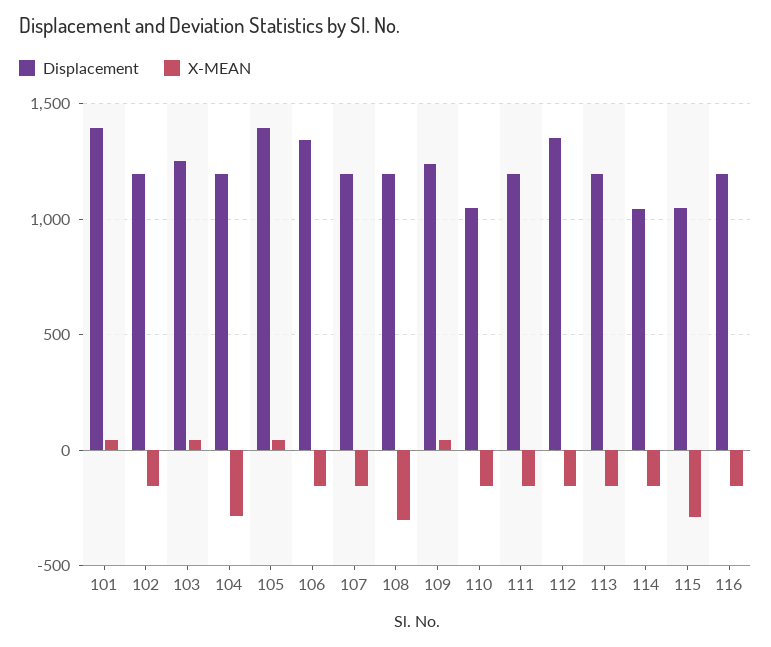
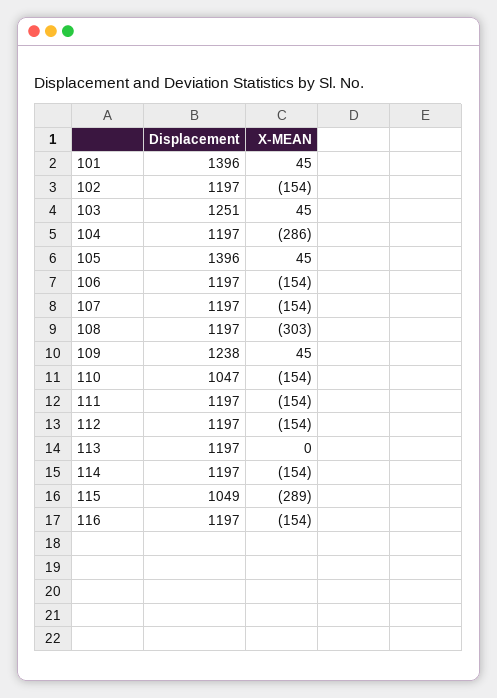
Displacement, 106: 1350 -> 1197
Displacement, 112: 1350 -> 1197
X-MEAN, 113: -150 -> 0
Displacement, 114: 1050 -> 1197

